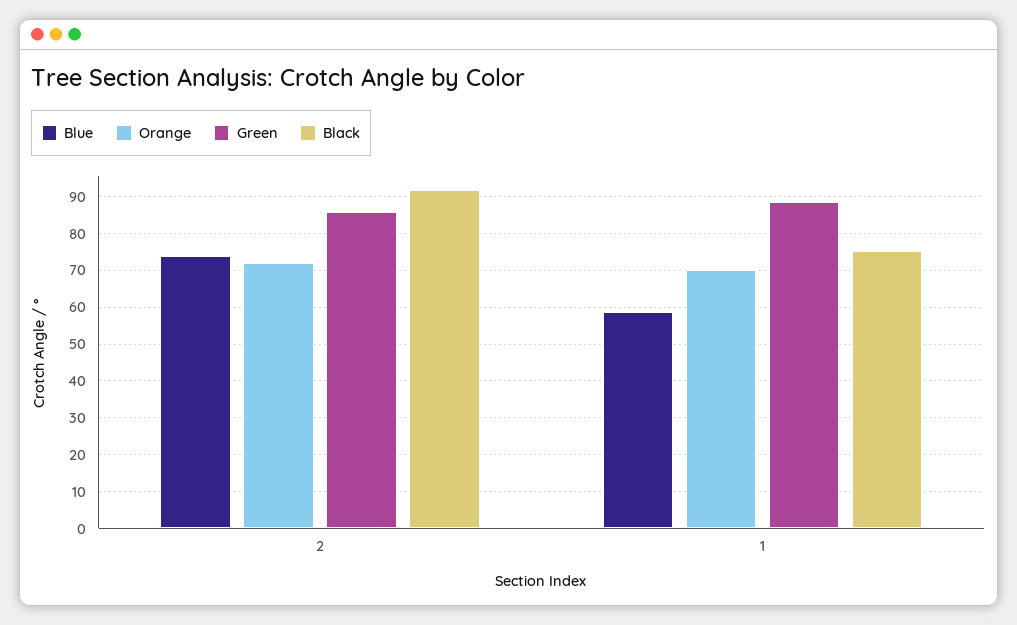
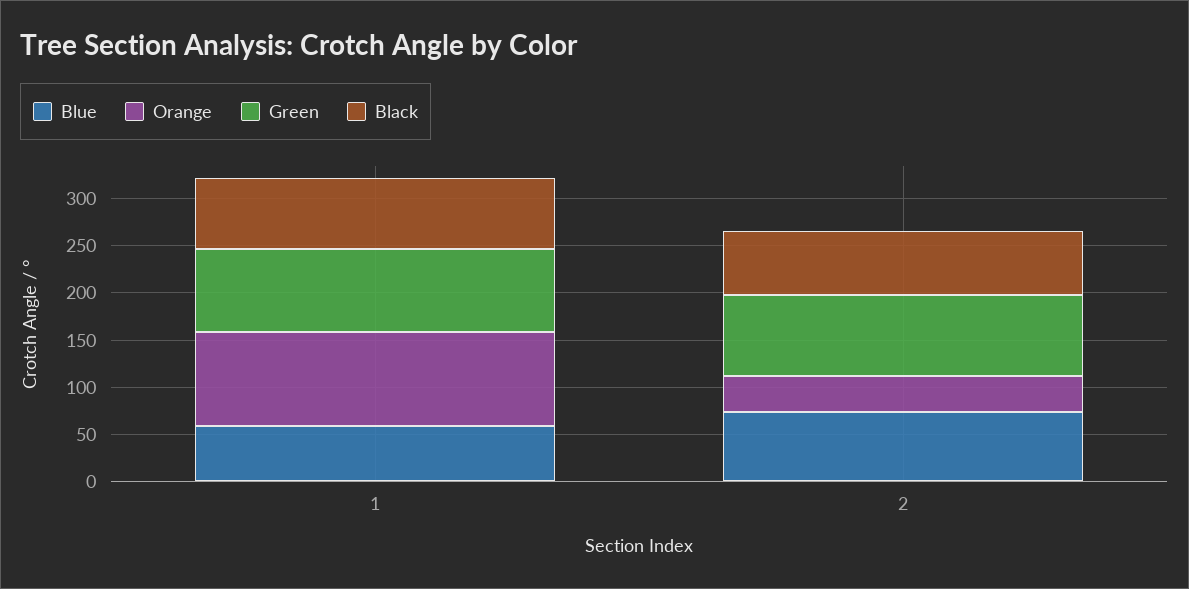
Orange, 2: 72 -> 40
Black, 2: 92 -> 70
Orange, 1: 70 -> 100

